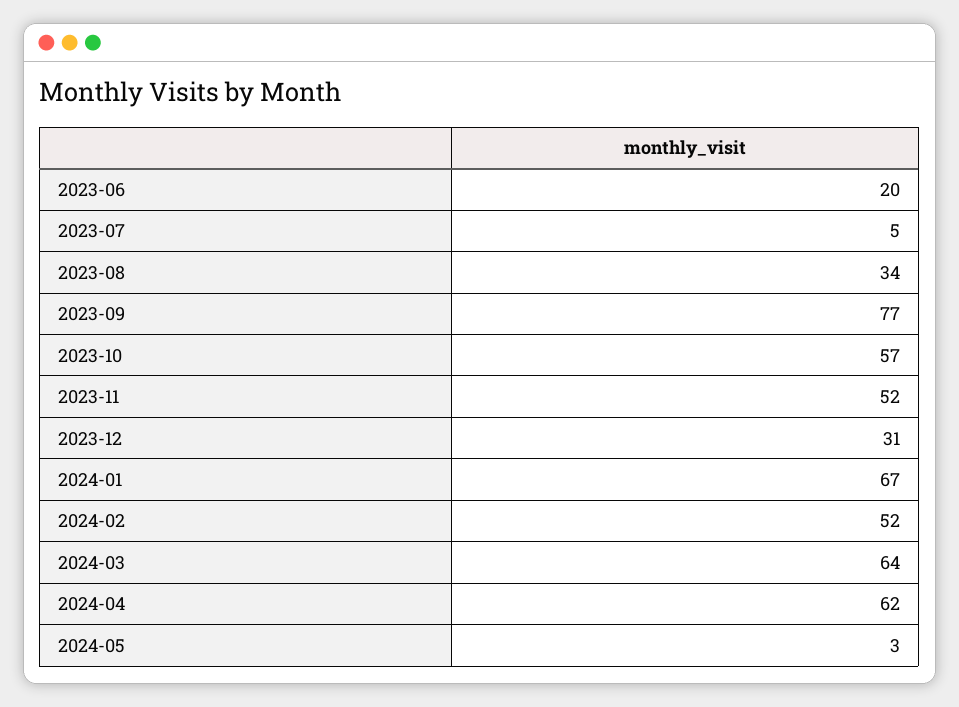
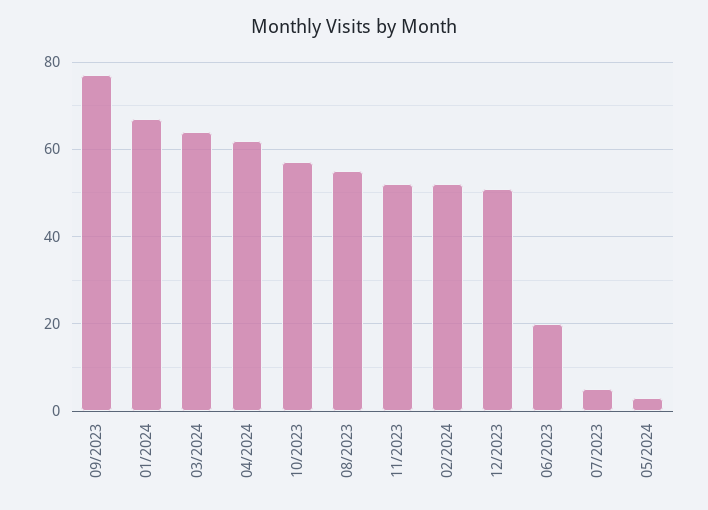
2023-08: 34 -> 55
2023-12: 31 -> 50

